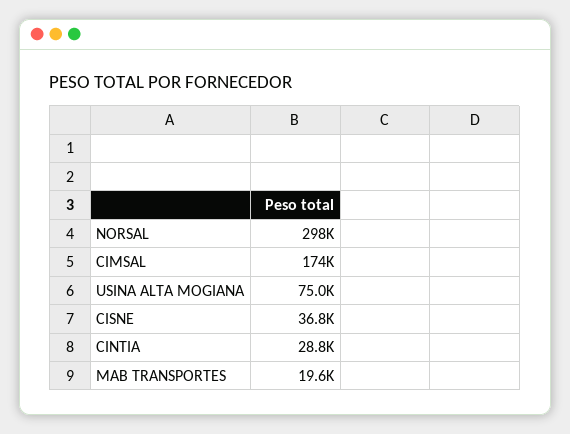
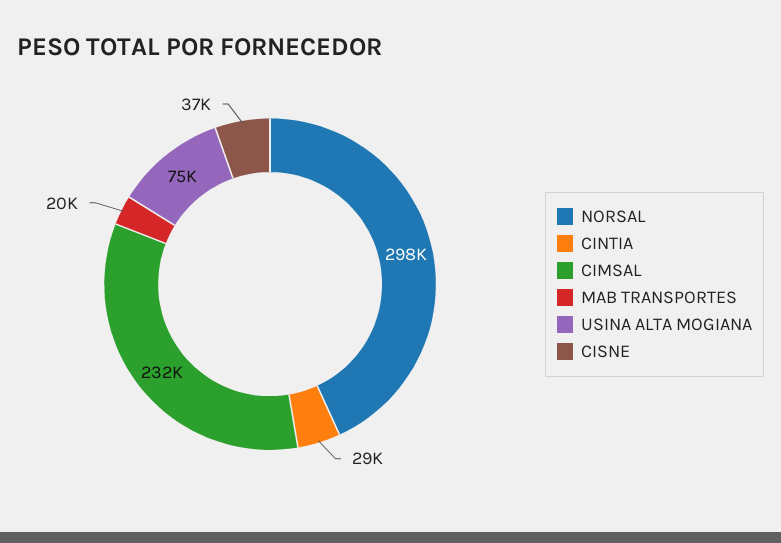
CIMSAL: 174000 -> 232000

